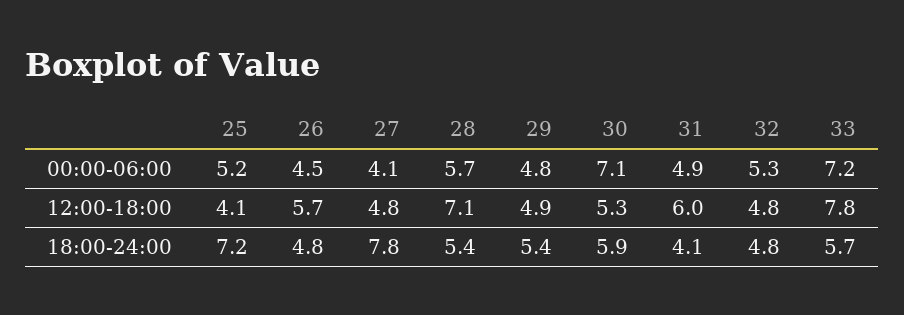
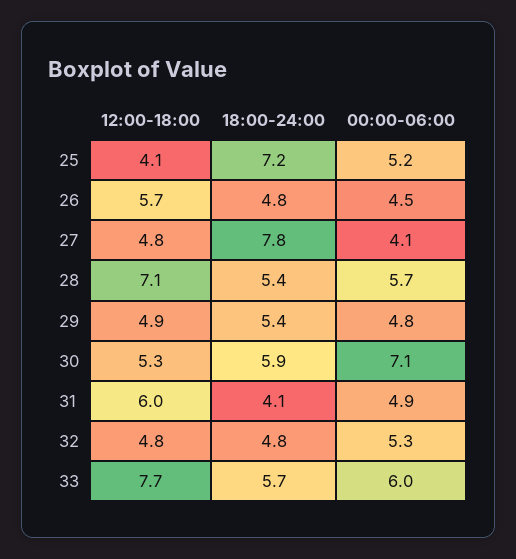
33, 00:00-06:00: 7.2 -> 6
33, 12:00-18:00: 7.8 -> 7.7

